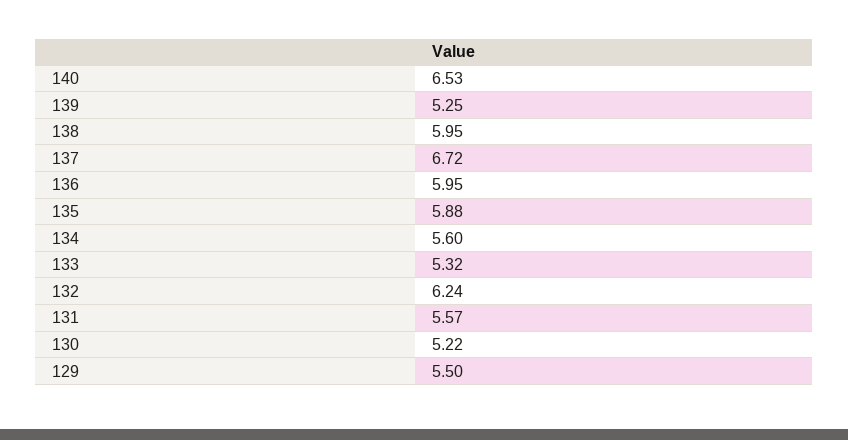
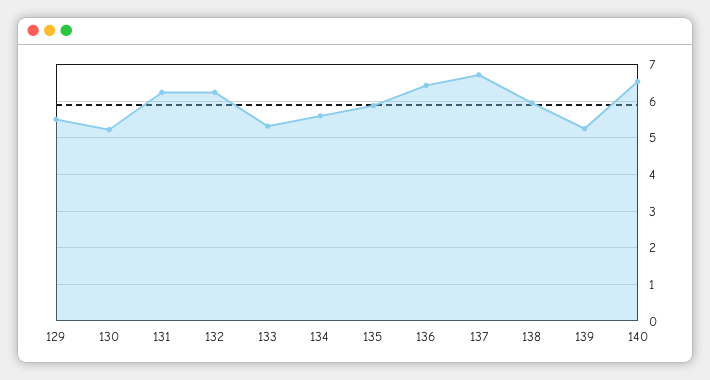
136: 5.95 -> 6.4
131: 5.57 -> 6.2

